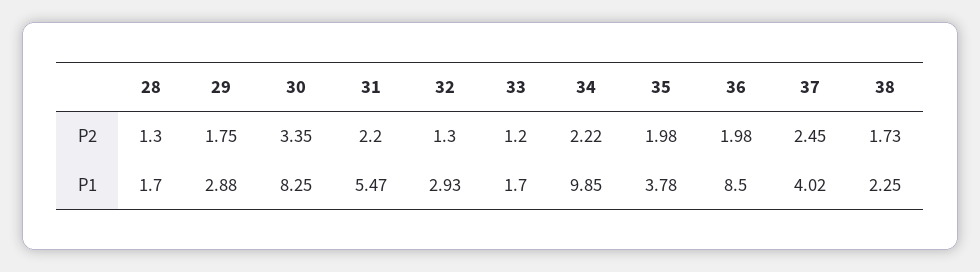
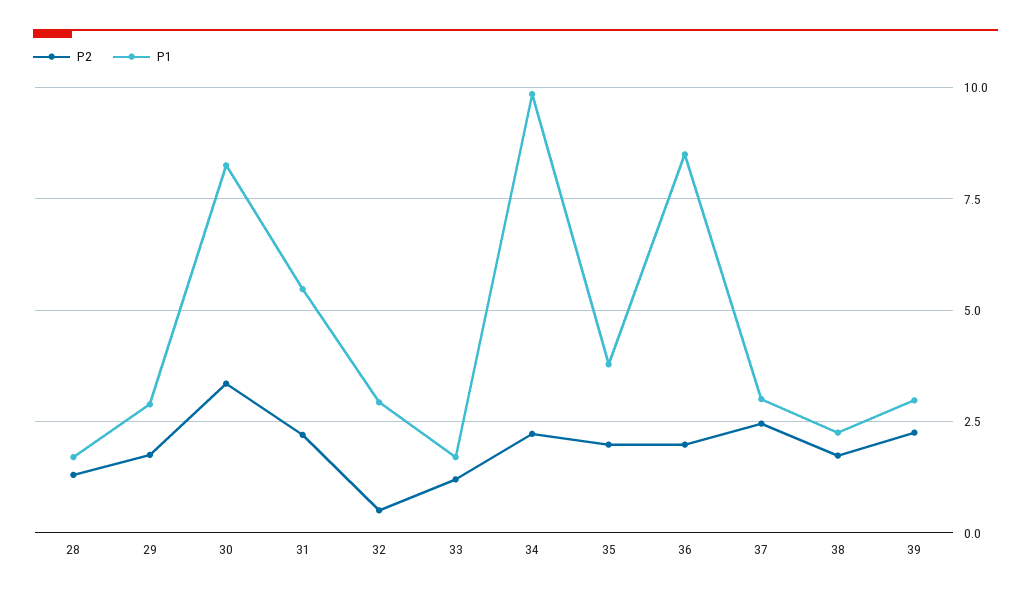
P2, 32: 1.3 -> 0.5
P1, 37: 4.02 -> 3
P2, 39: none -> 2.25
P1, 39: none -> 3

